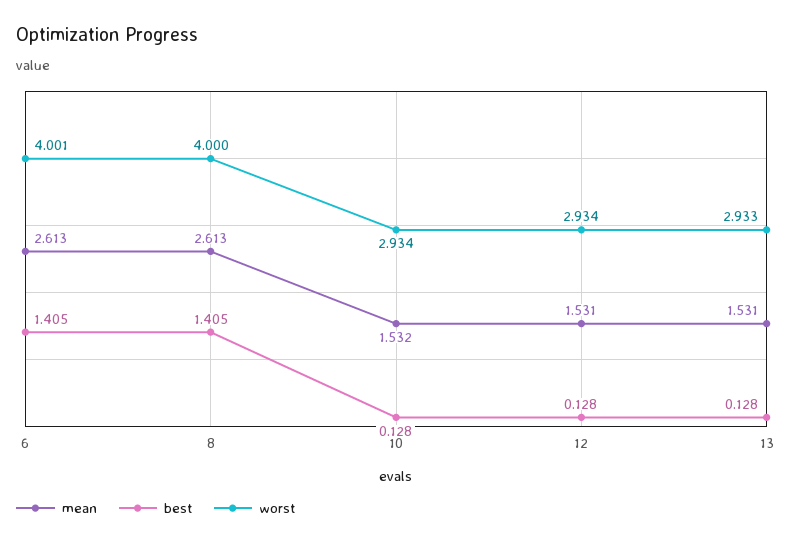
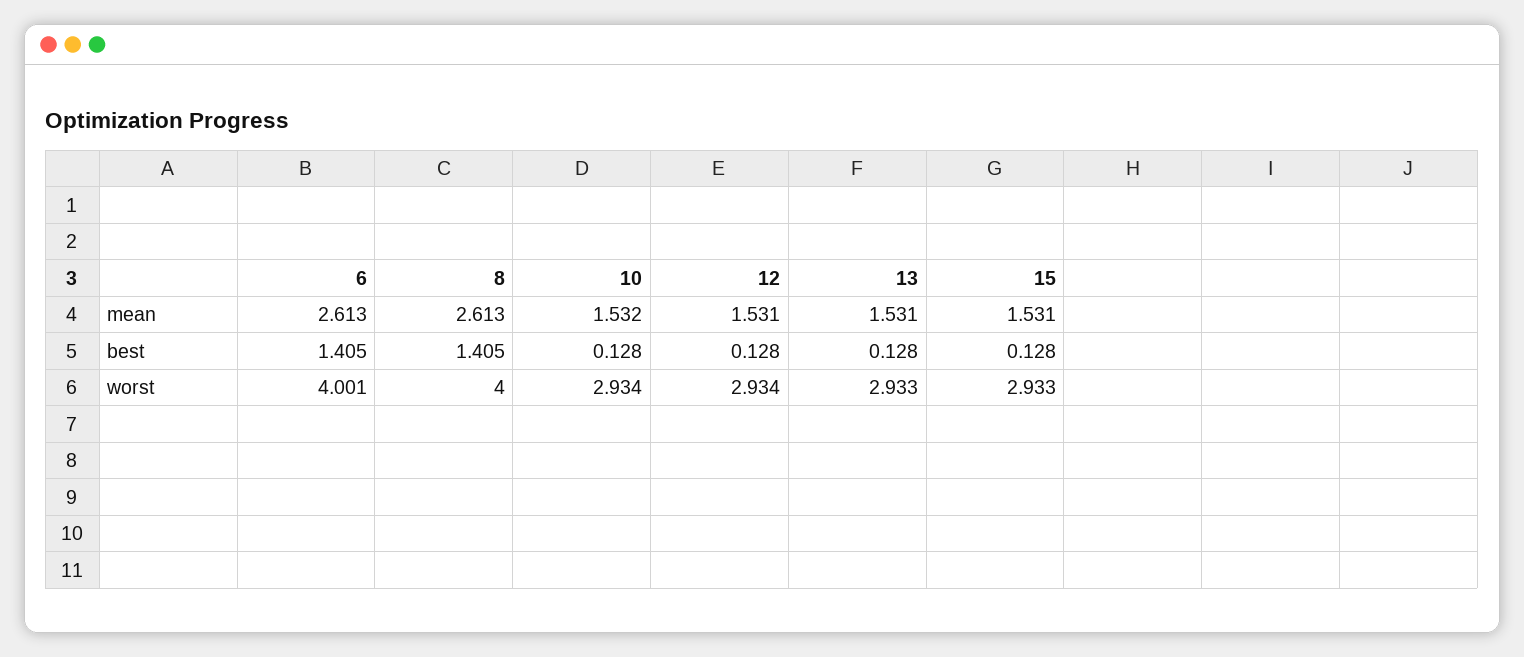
mean, 15: none -> 1.531
best, 15: none -> 0.128
worst, 15: none -> 2.933

